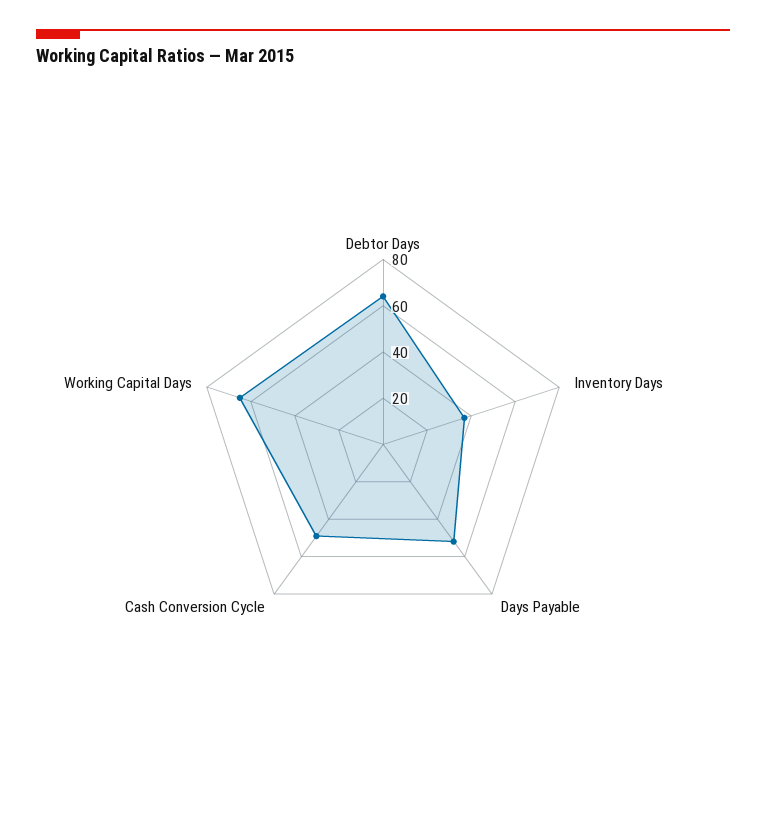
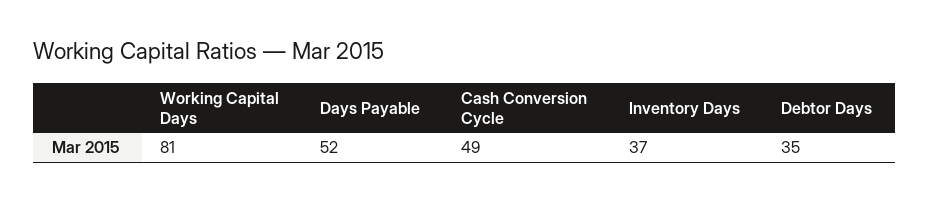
Debtor Days: 65 -> 35
Working Capital Days: 65 -> 81

